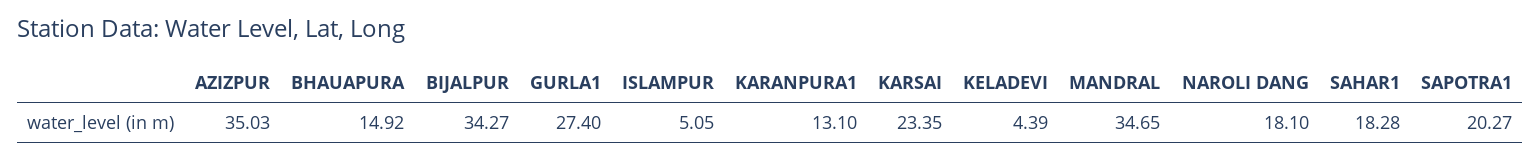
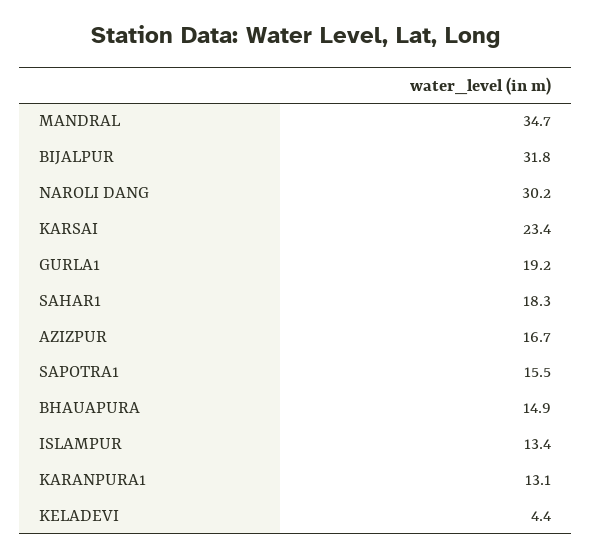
AZIZPUR: 35.03 -> 16.7
BIJALPUR: 34.27 -> 31.8
GURLA1: 27.4 -> 19.2
ISLAMPUR: 5.05 -> 13.4
NAROLI DANG: 18.1 -> 30.2
SAPOTRA1: 20.27 -> 15.5

